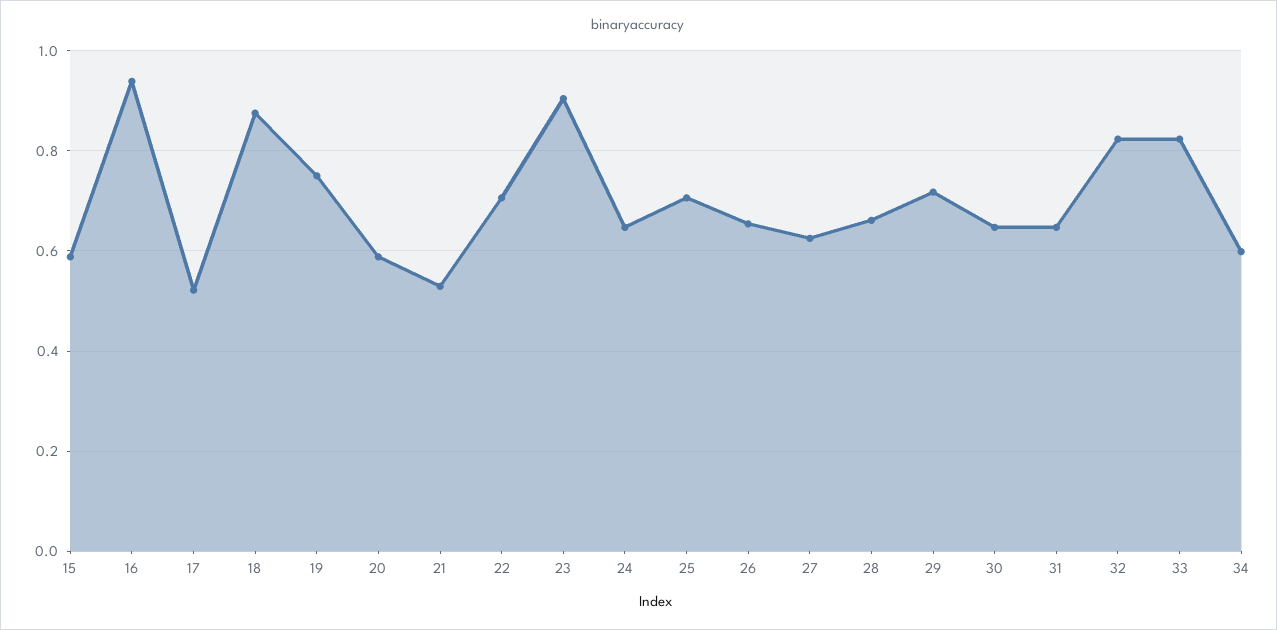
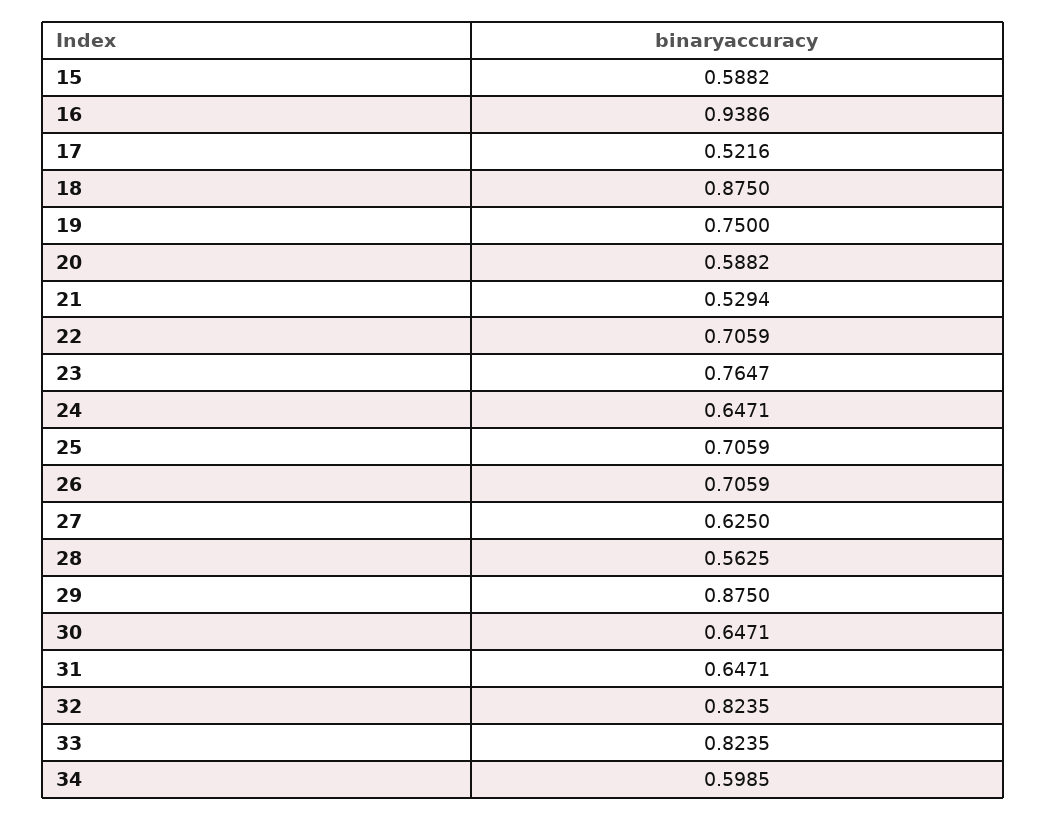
23: 0.9 -> 0.7647
26: 0.66 -> 0.7059
28: 0.66 -> 0.5625
29: 0.72 -> 0.875

